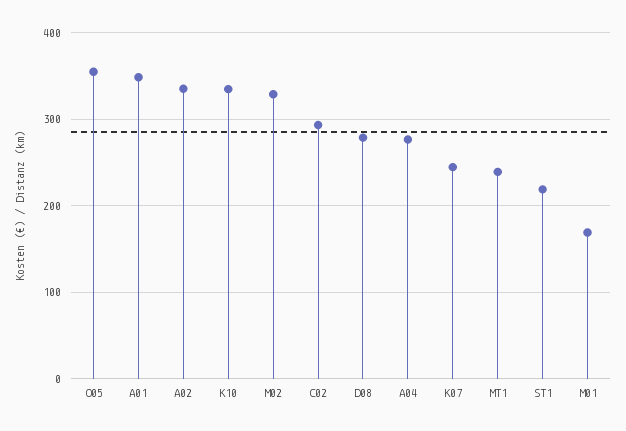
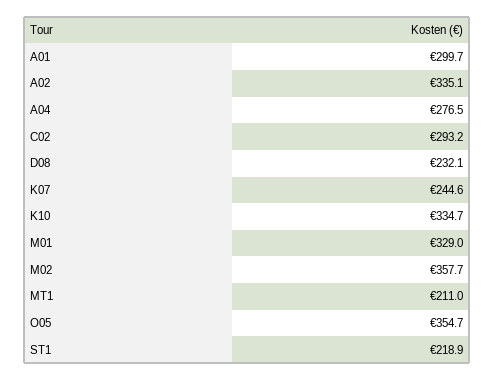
A01: 350 -> 299.7
M02: 330 -> 357.7
D08: 280 -> 232.1
MT1: 240 -> 211
M01: 170 -> 329

